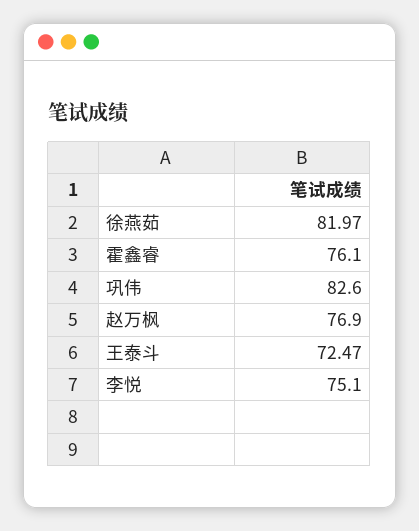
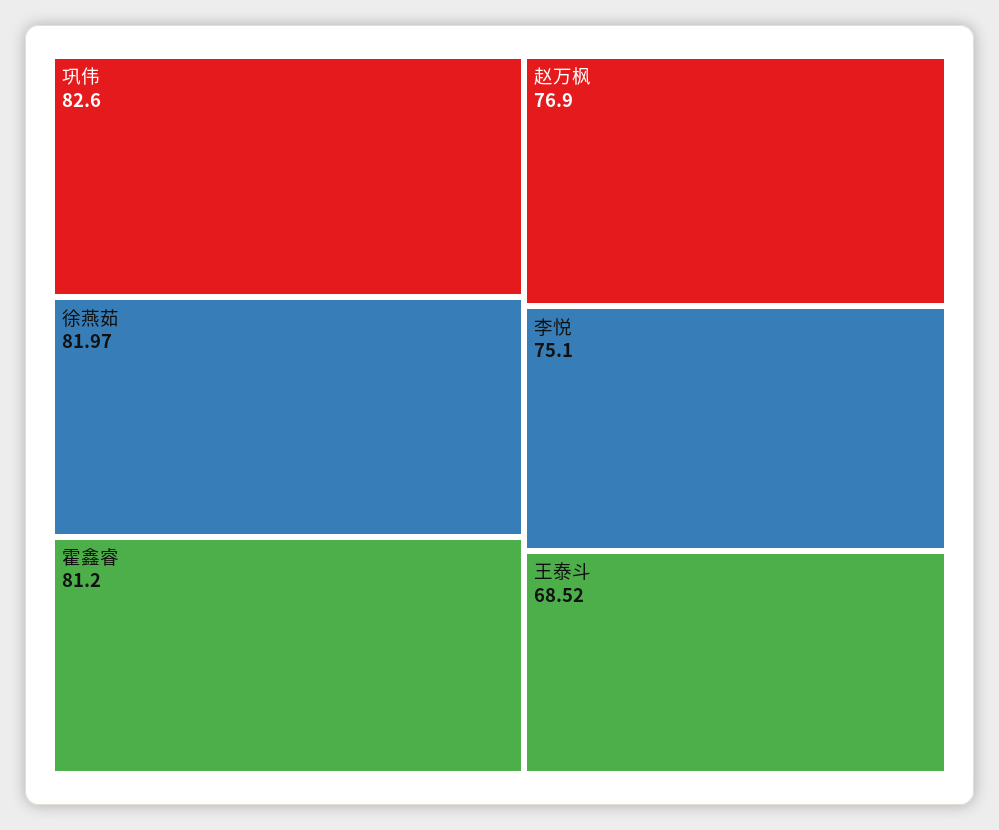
霍鑫睿: 76.1 -> 81.2
王泰斗: 72.47 -> 68.52

